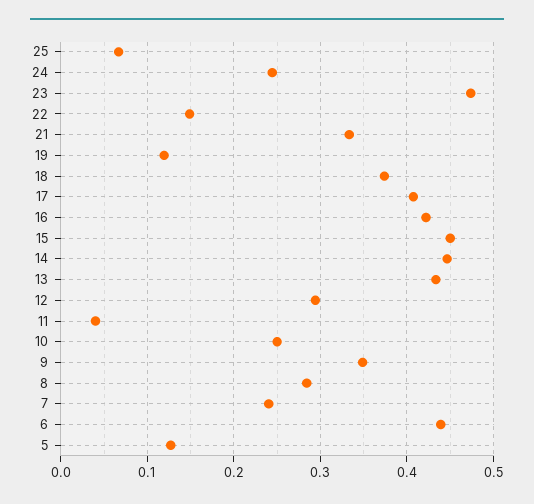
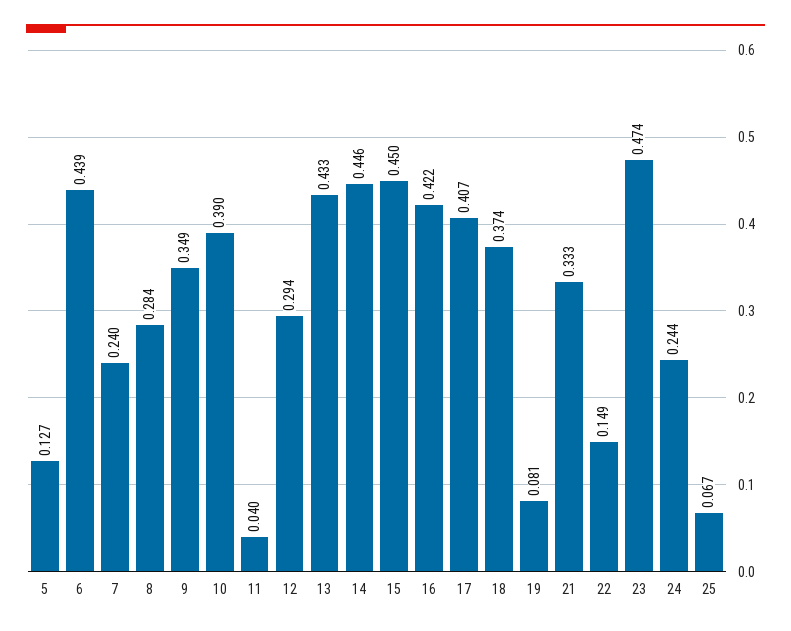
19: 0.12 -> 0.081
10: 0.25 -> 0.39

